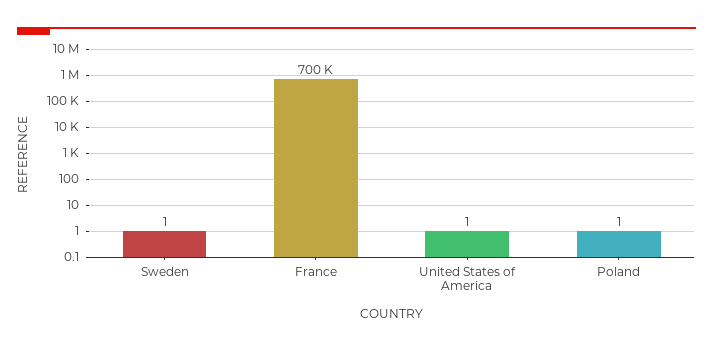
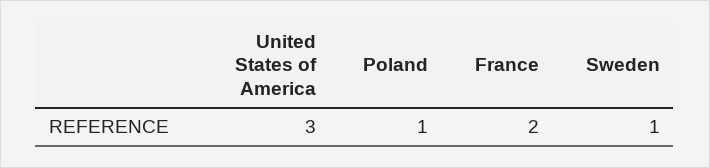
France: 700000 -> 2
United States of America: 1 -> 3

